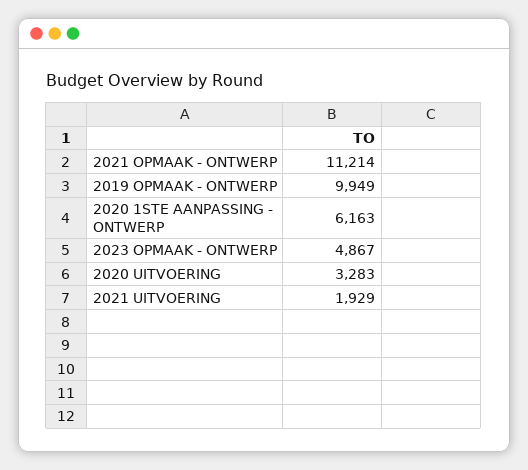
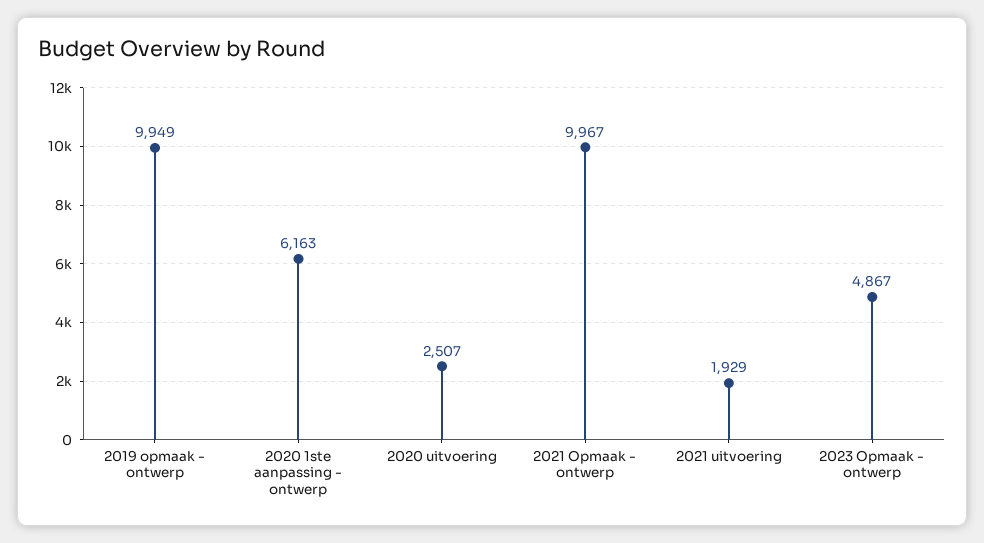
2021 OPMAAK - ONTWERP: 11214 -> 9967
2020 UITVOERING: 3283 -> 2507

